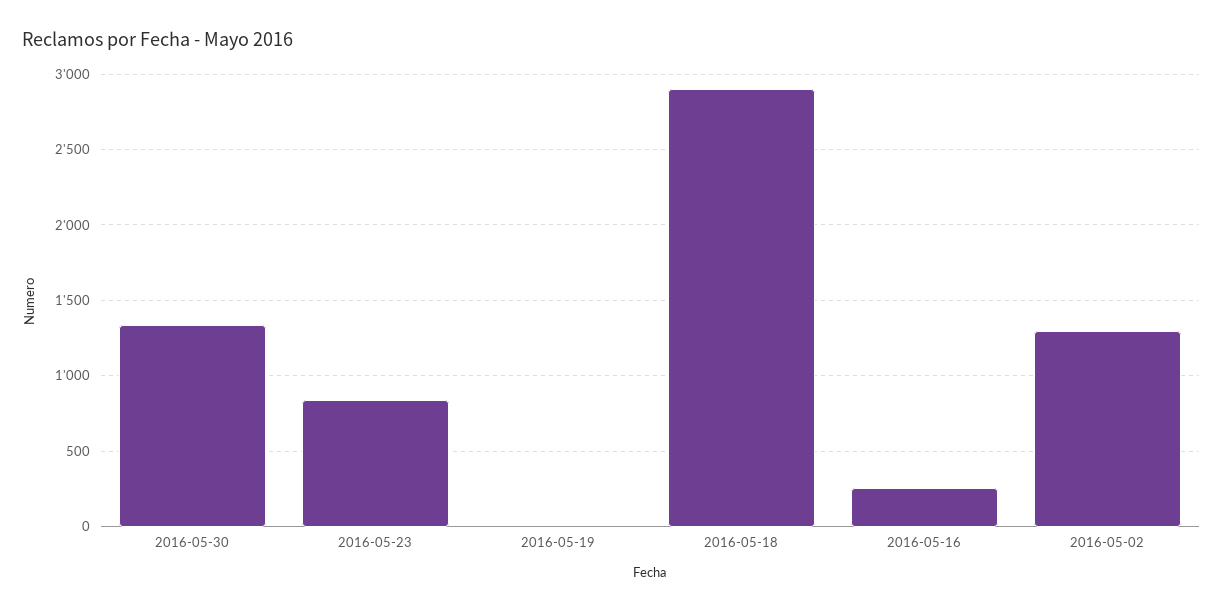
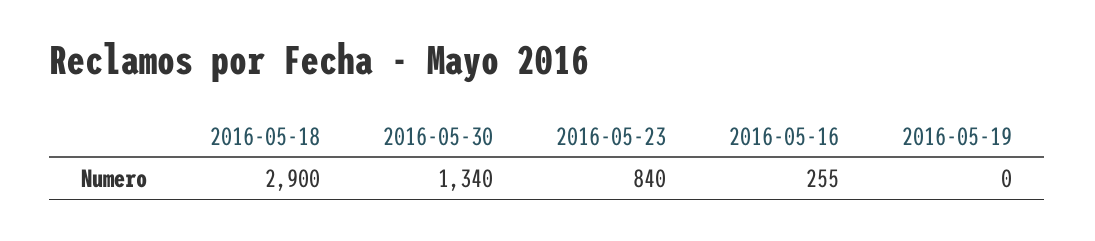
2016-05-02: 1300 -> none

